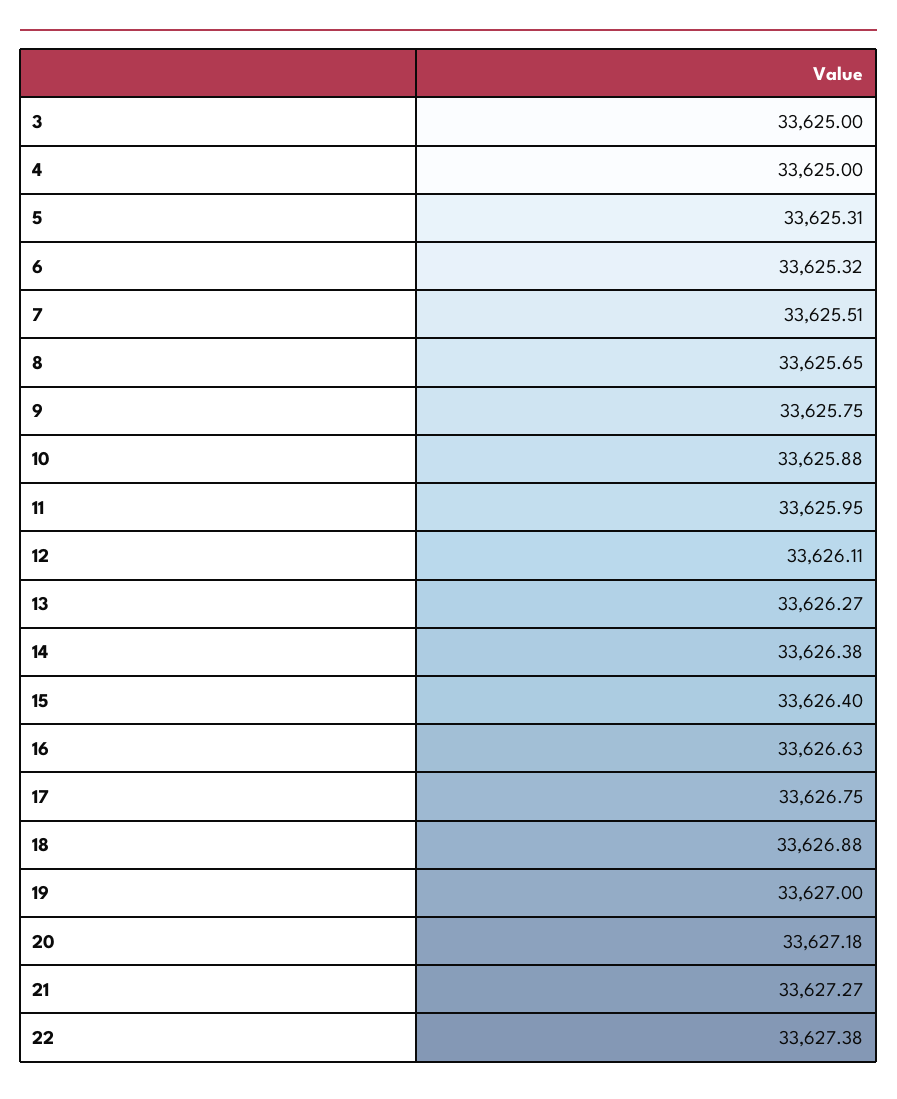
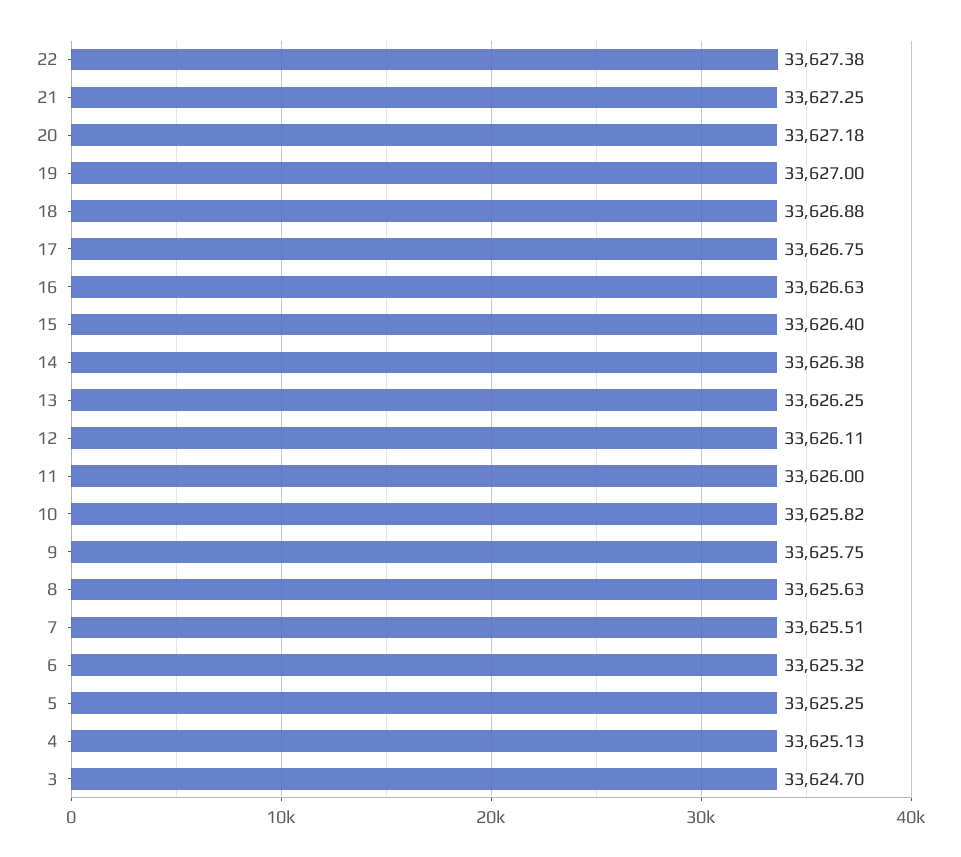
3: 33625 -> 33624.7
4: 33625 -> 33625.13
5: 33625.31 -> 33625.25
8: 33625.65 -> 33625.63
10: 33625.88 -> 33625.82
11: 33625.95 -> 33626
13: 33626.27 -> 33626.25
21: 33627.27 -> 33627.25

